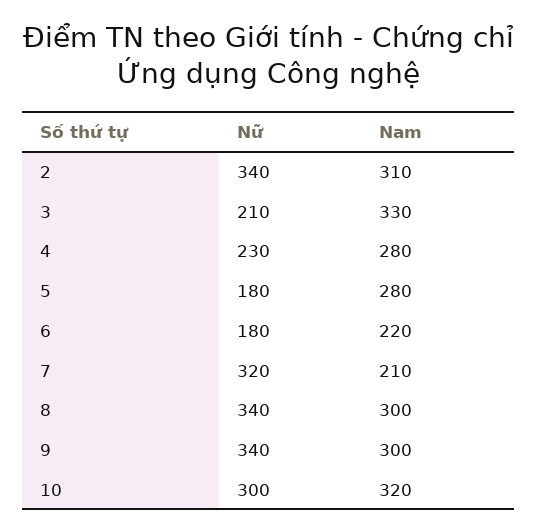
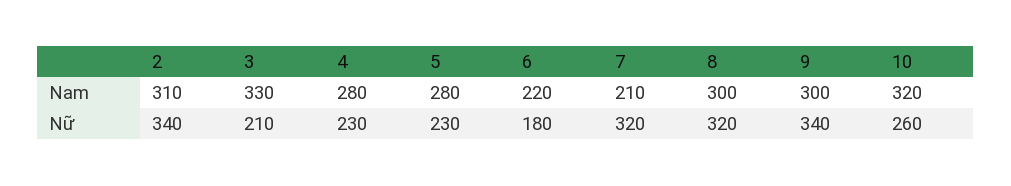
Nữ, 5: 180 -> 230
Nữ, 8: 340 -> 320
Nữ, 10: 300 -> 260

